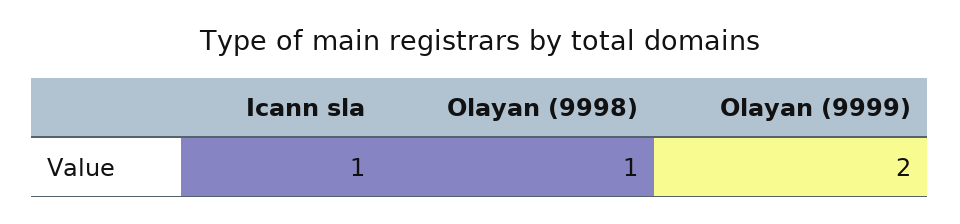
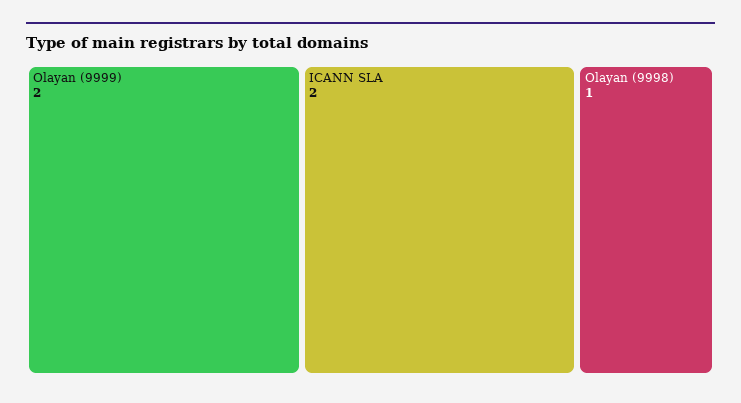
Icann sla: 1 -> 2

